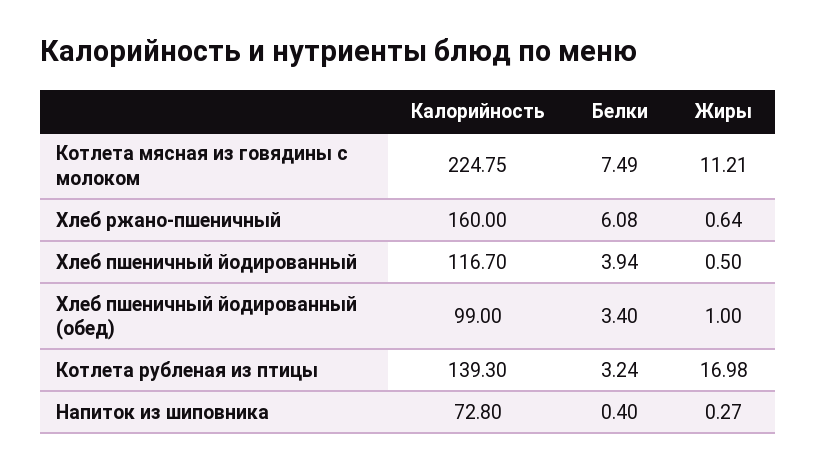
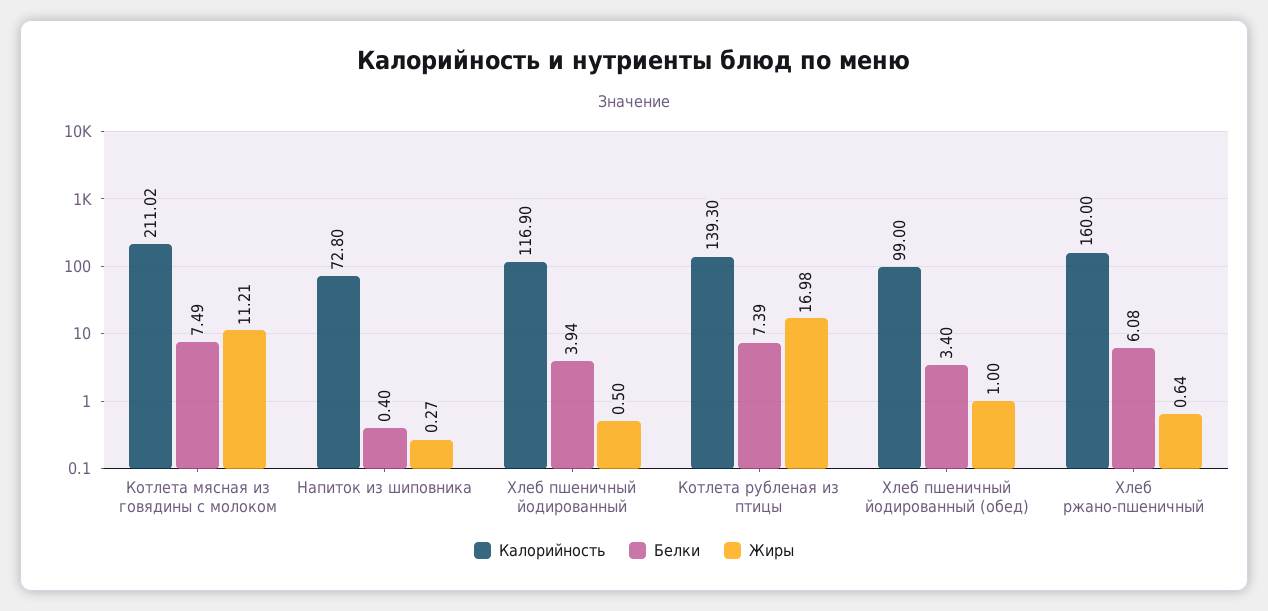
Калорийность, Котлета мясная из говядины с молоком: 224.75 -> 211.02
Калорийность, Хлеб пшеничный йодированный: 116.7 -> 116.9
Белки, Котлета рубленая из птицы: 3.24 -> 7.39

